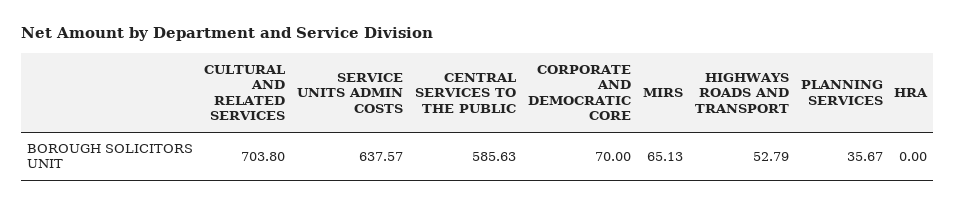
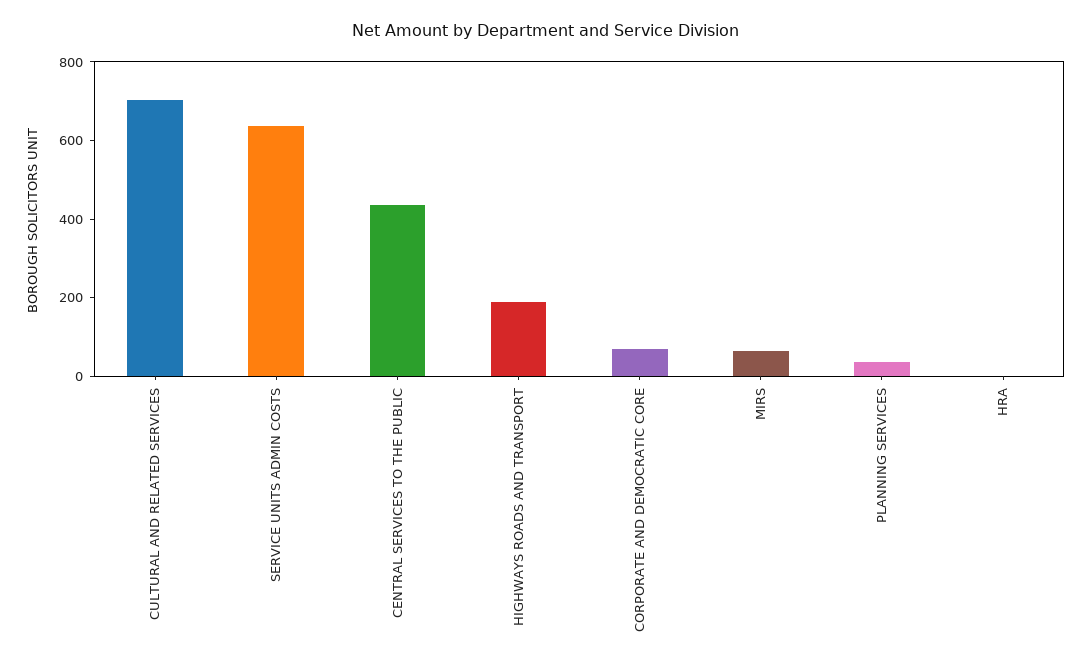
CENTRAL SERVICES TO THE PUBLIC: 585.63 -> 450
HIGHWAYS ROADS AND TRANSPORT: 52.79 -> 200

